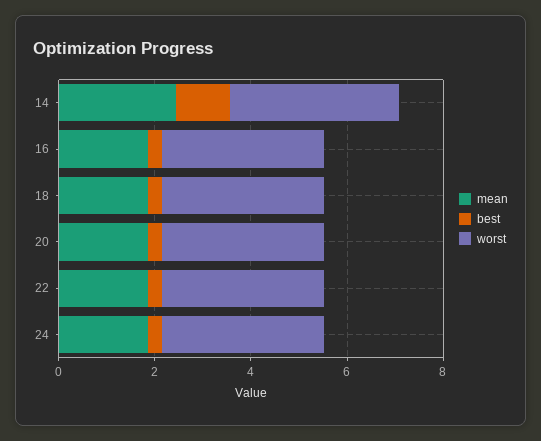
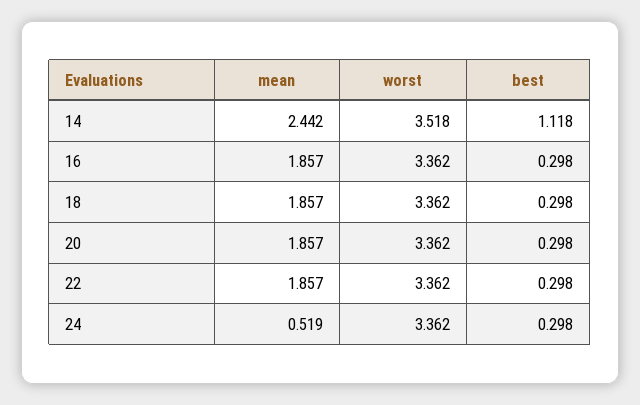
mean, 24: 2 -> 0.519

